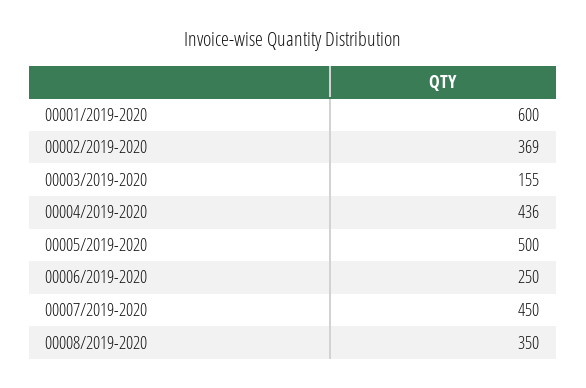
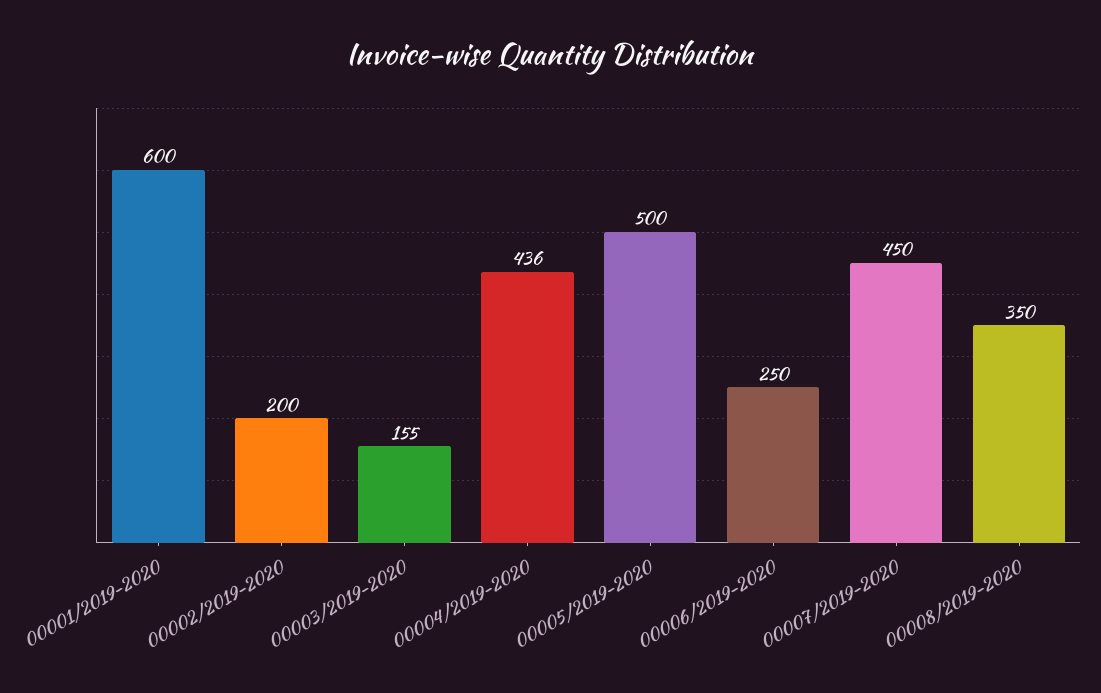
00002/2019-2020: 369 -> 200

